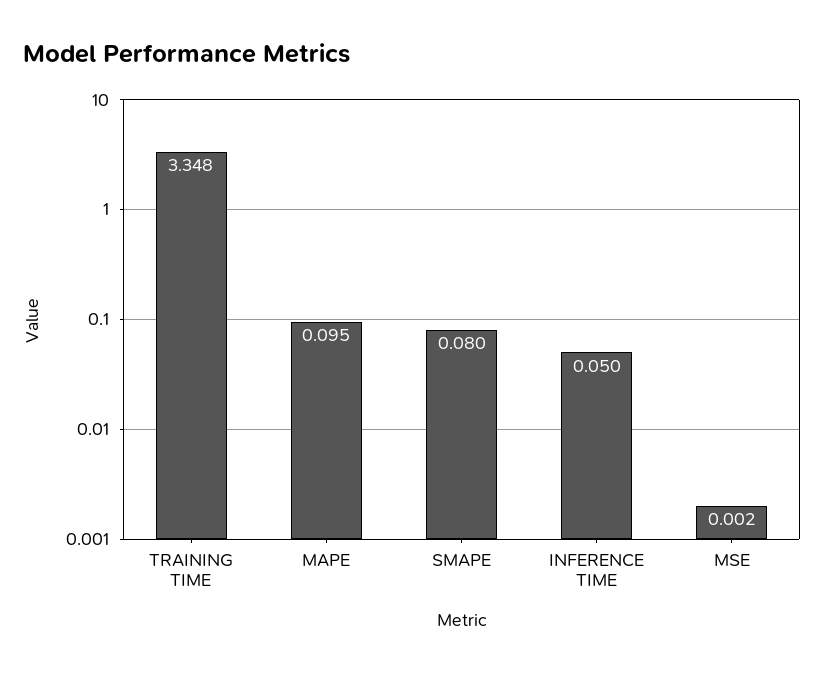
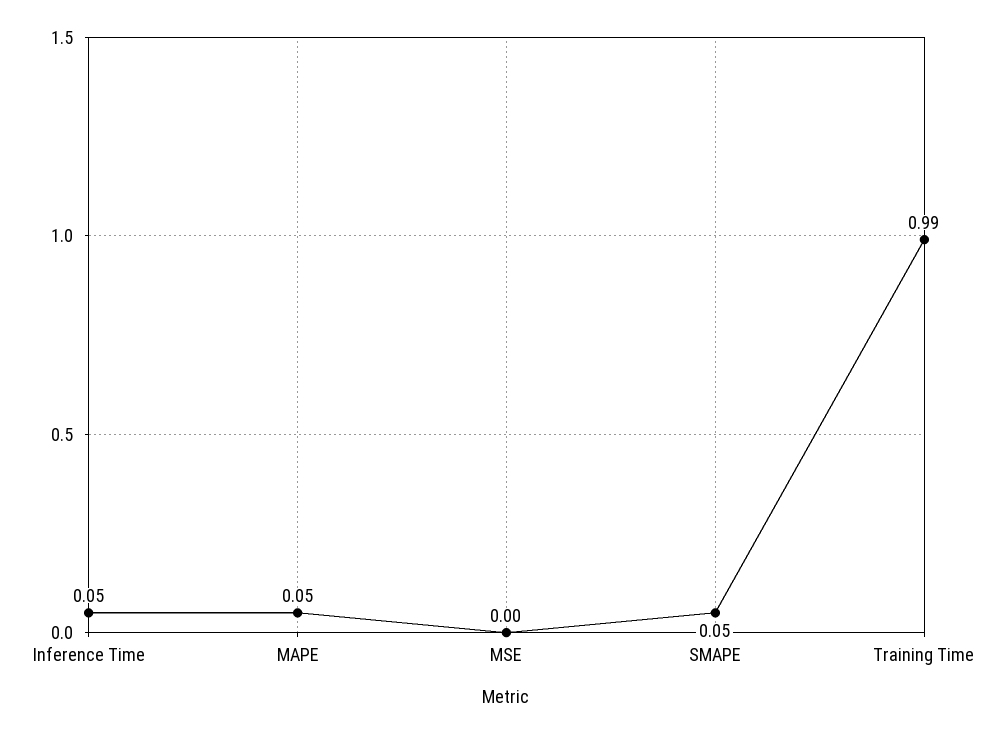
TRAINING TIME: 3.348 -> 0.99
MAPE: 0.095 -> 0.05
SMAPE: 0.08 -> 0.05

